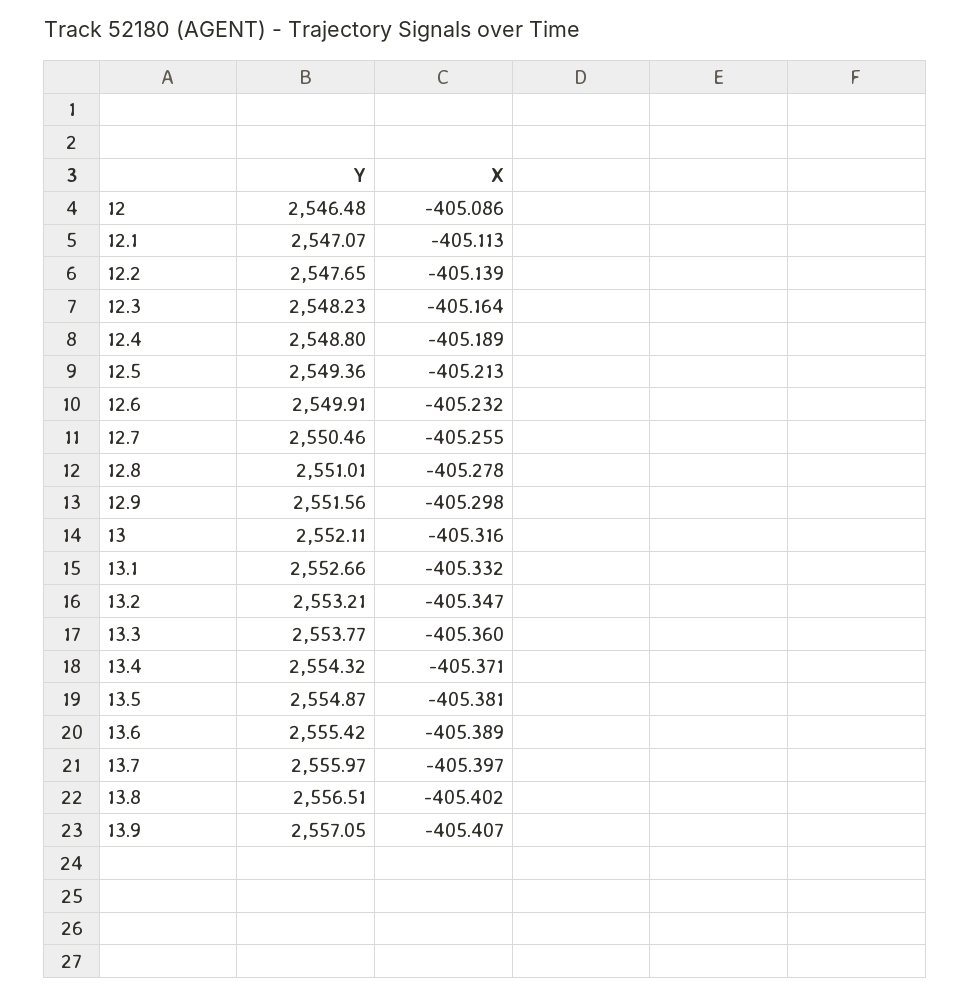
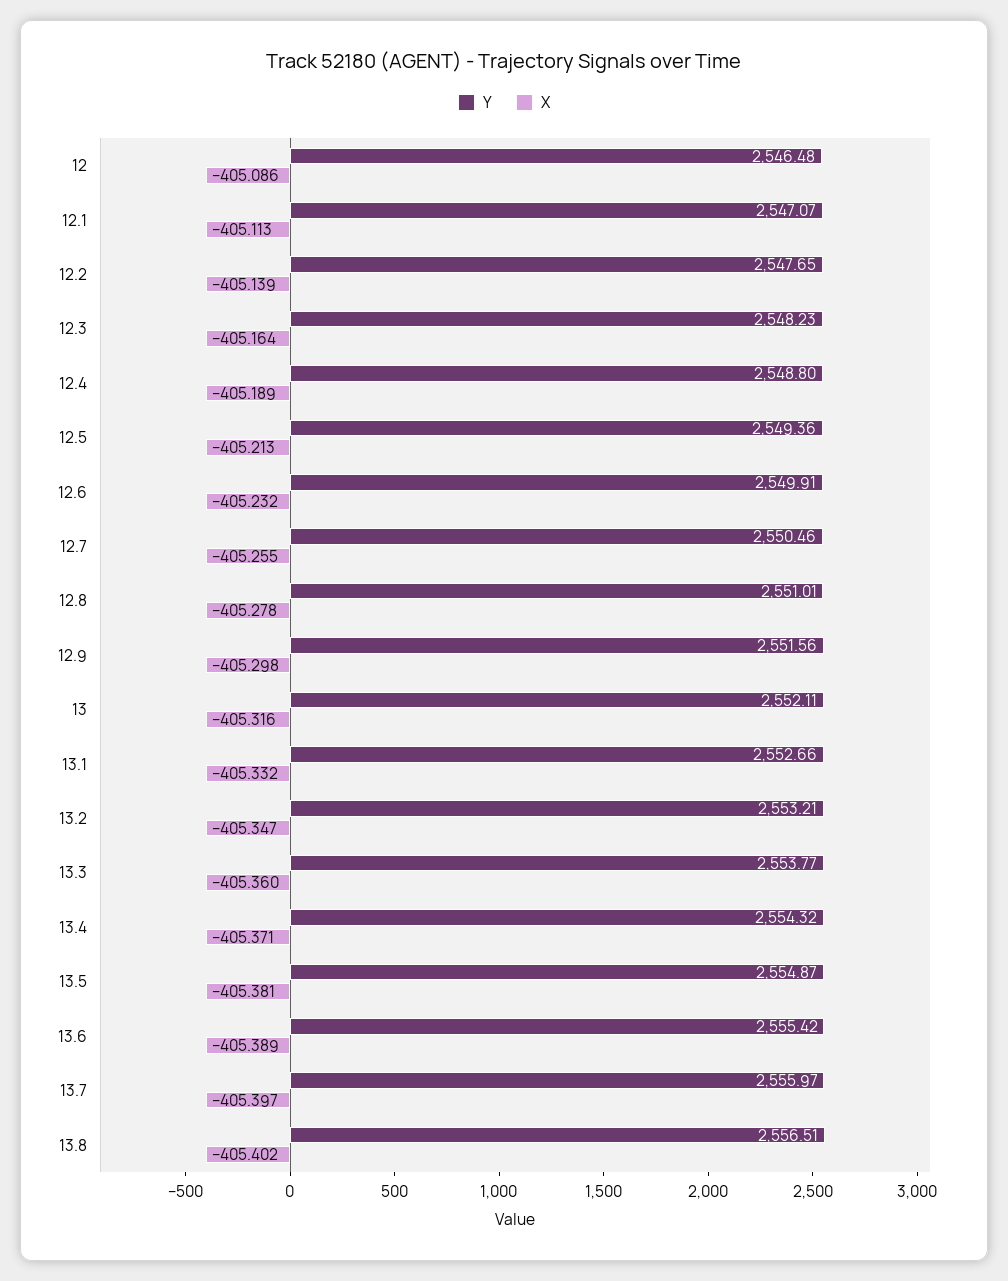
Y, 13.9: 2557.05 -> none
X, 13.9: -405.407 -> none

